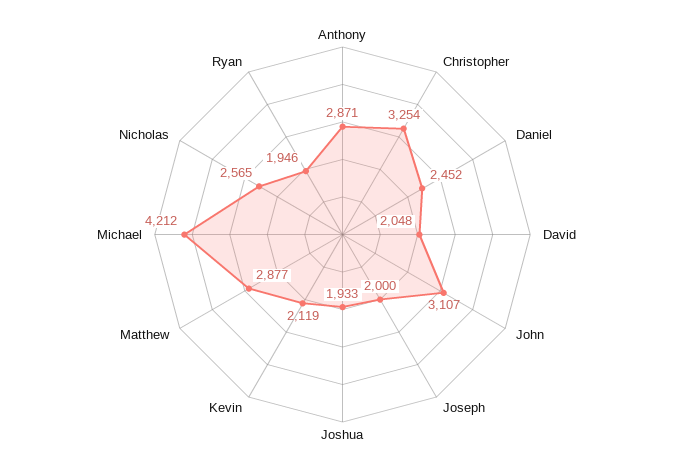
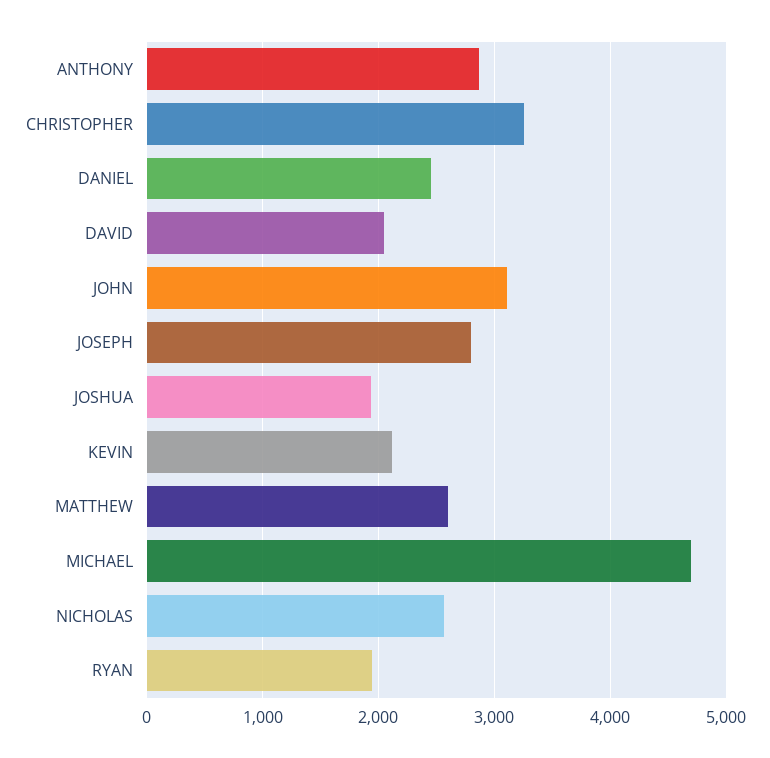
Joseph: 2000 -> 2800
Matthew: 2877 -> 2600
Michael: 4212 -> 4700

